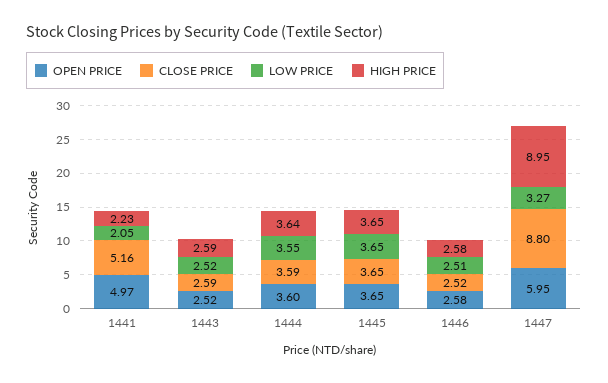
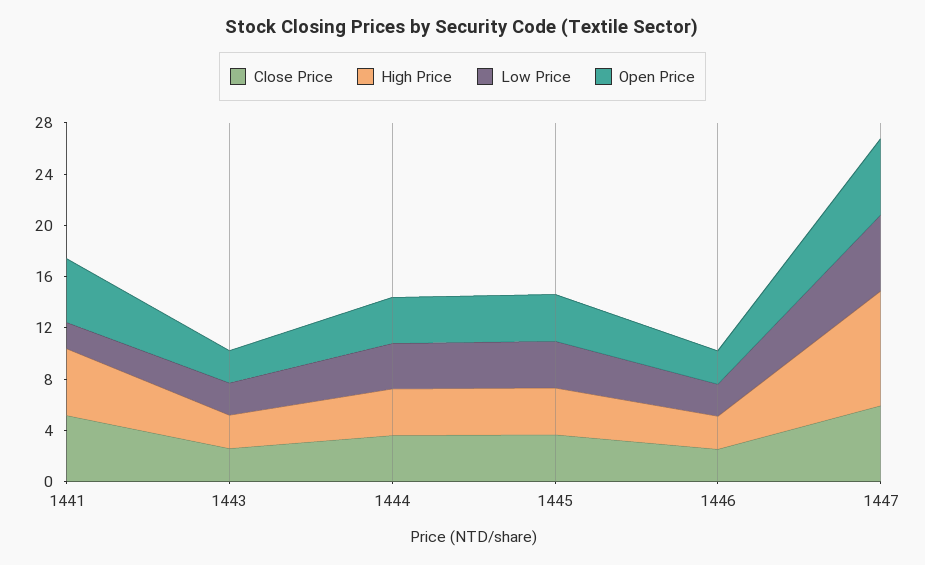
HIGH PRICE, 1441: 2.23 -> 5
CLOSE PRICE, 1447: 8.8 -> 6
LOW PRICE, 1447: 3.27 -> 6

